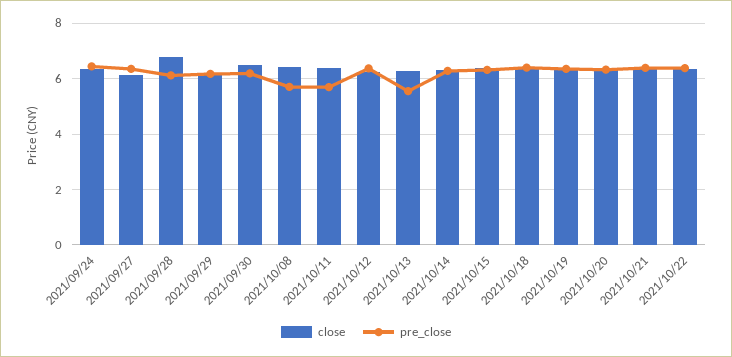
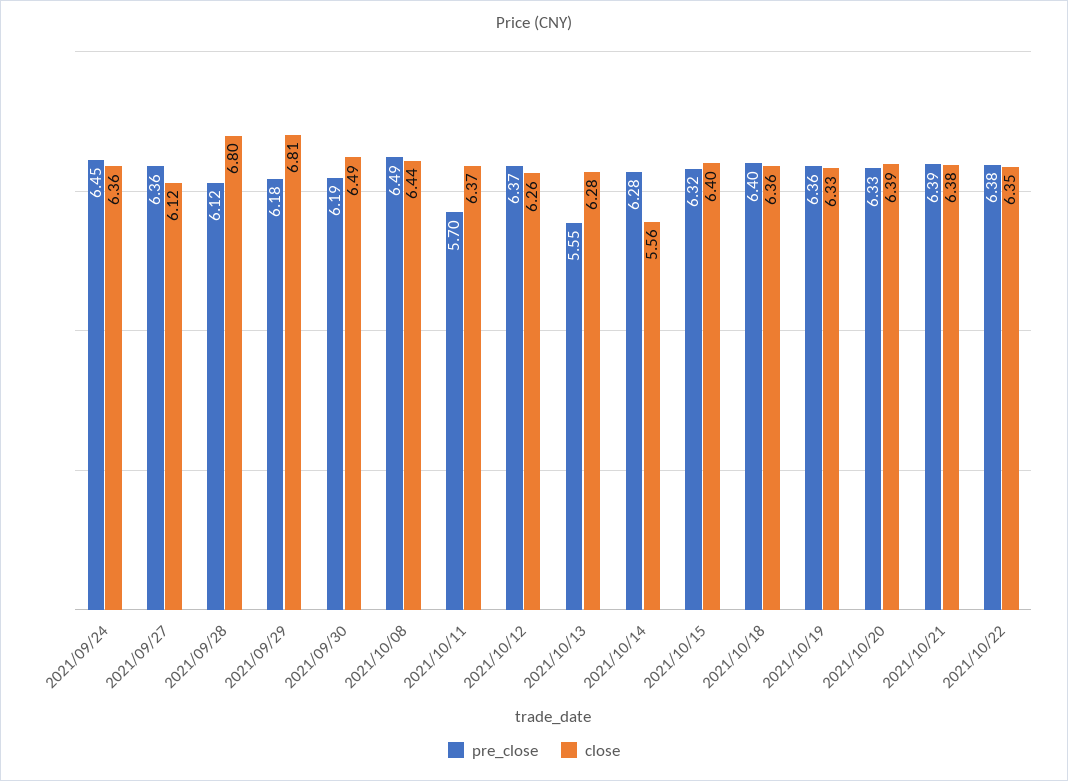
close, 2021/09/29: 6.25 -> 6.81
pre_close, 2021/10/08: 5.75 -> 6.49
close, 2021/10/14: 6.25 -> 5.56

